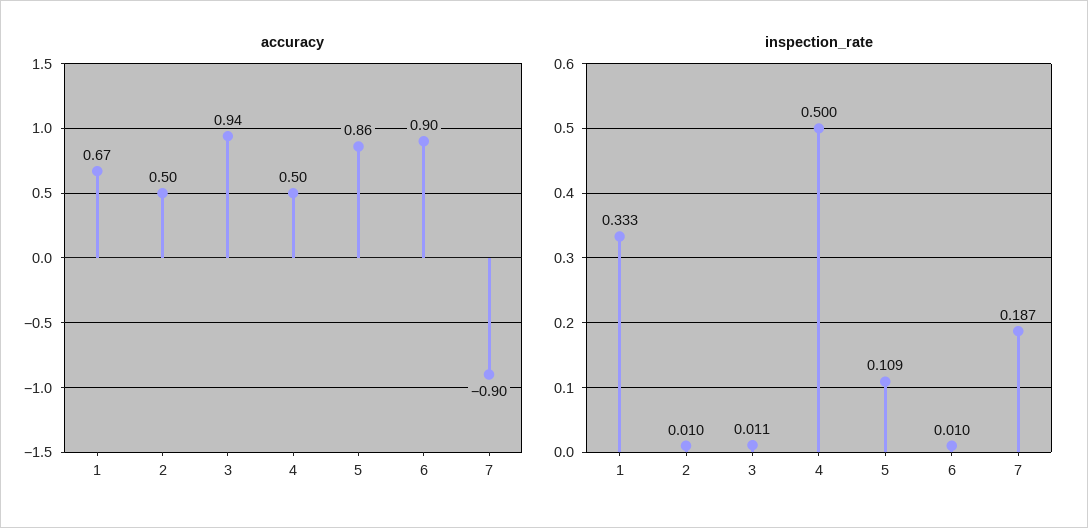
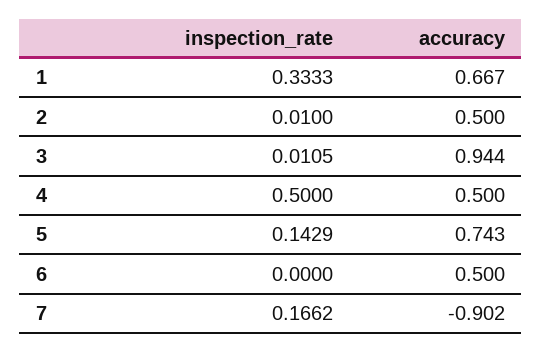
accuracy, 5: 0.86 -> 0.743
accuracy, 6: 0.9 -> 0.5
inspection_rate, 5: 0.109 -> 0.1429
inspection_rate, 6: 0.01 -> 0
inspection_rate, 7: 0.187 -> 0.1662

